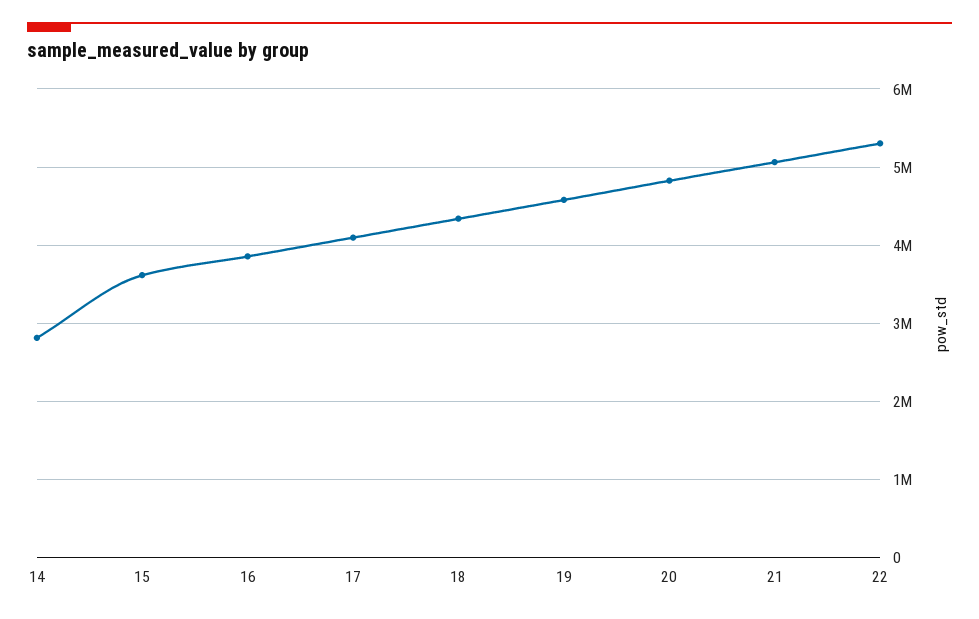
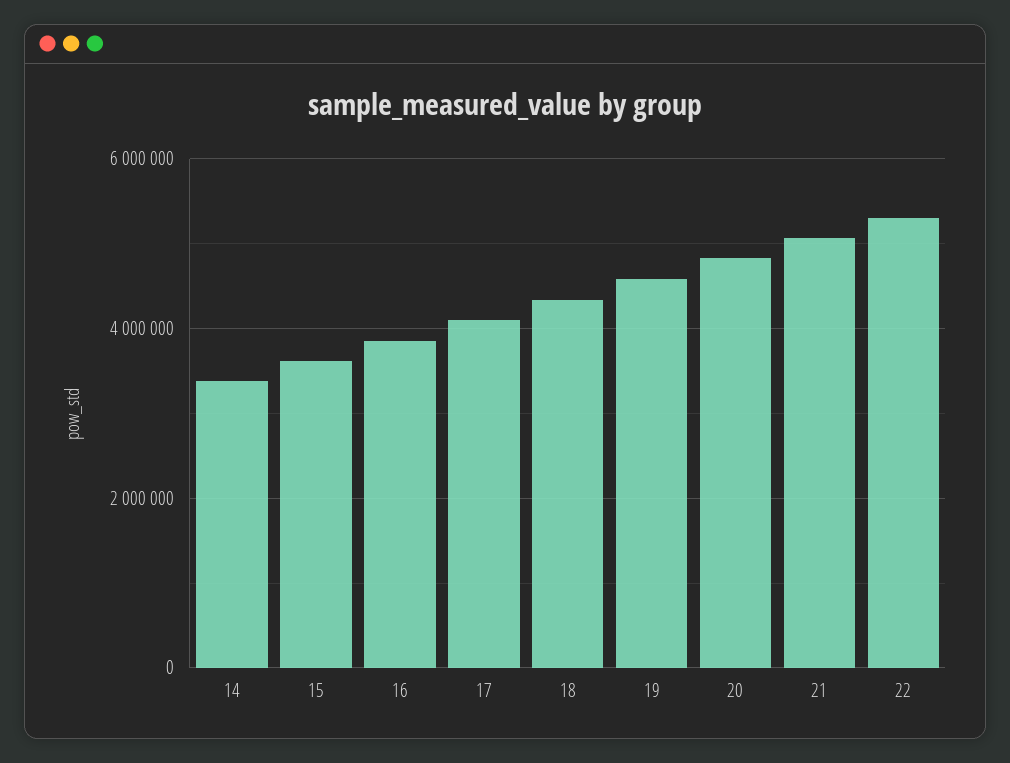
14: 2800000 -> 3400000

